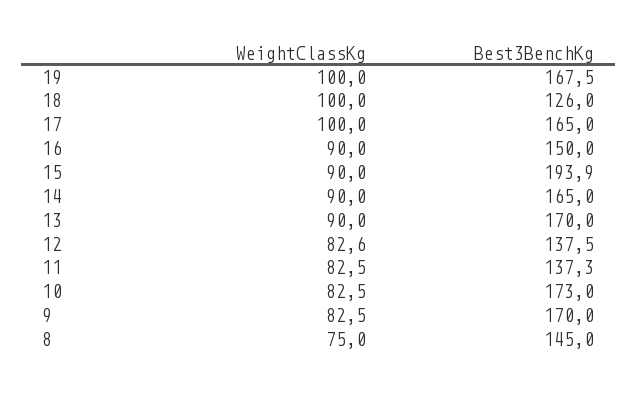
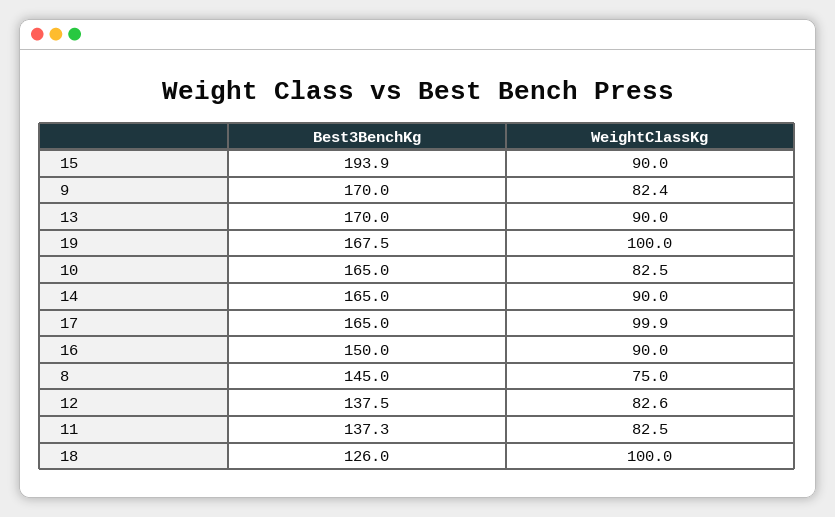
WeightClassKg, 17: 100 -> 99.9
Best3BenchKg, 10: 173 -> 165
WeightClassKg, 9: 82.5 -> 82.4

